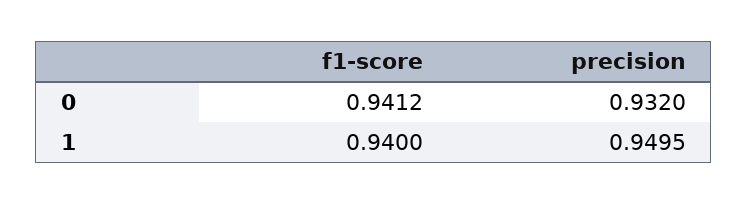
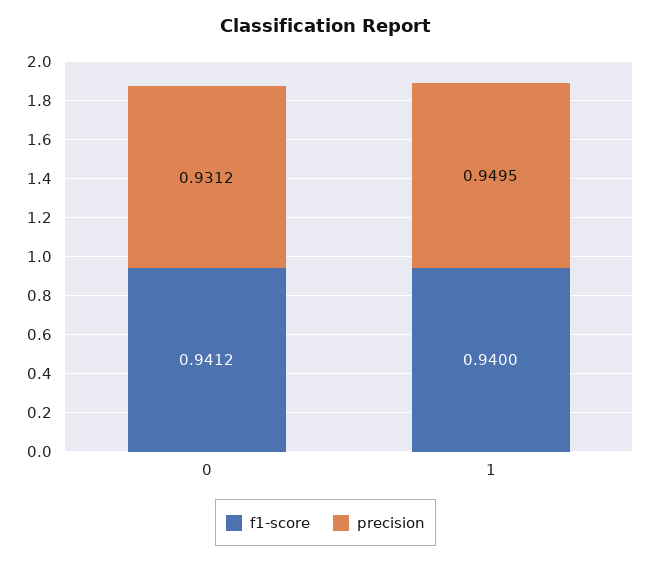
precision, 0: 0.932 -> 0.9312

